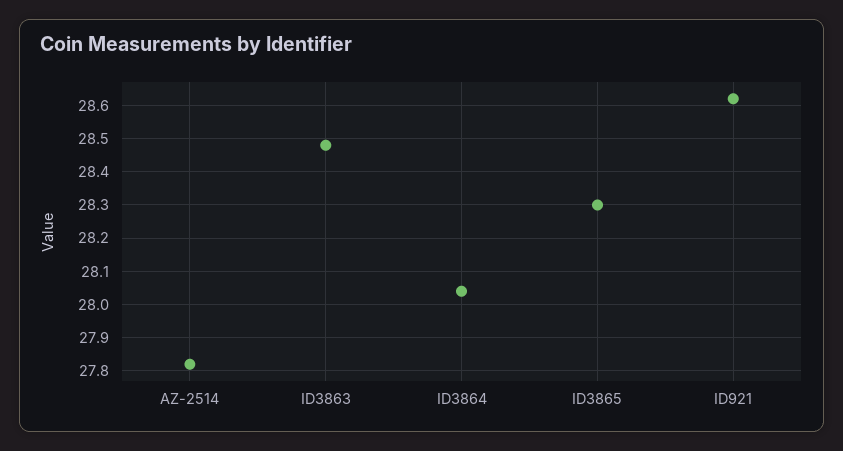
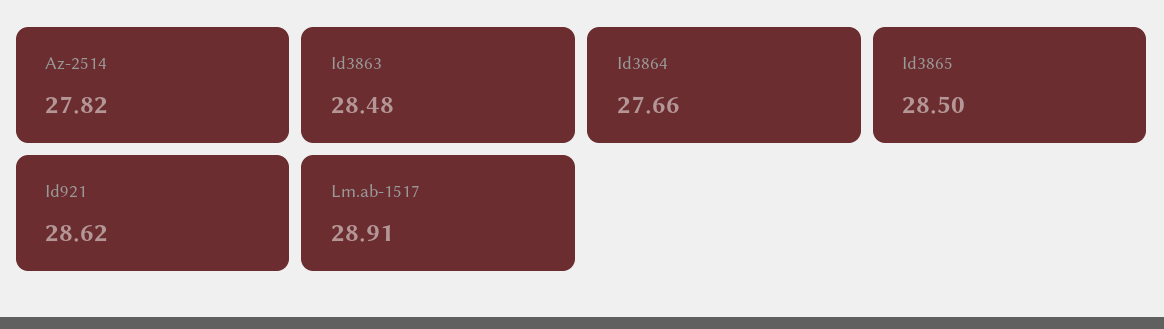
ID3864: 28.05 -> 27.66
ID3865: 28.3 -> 28.5
Lm.ab-1517: none -> 28.91

